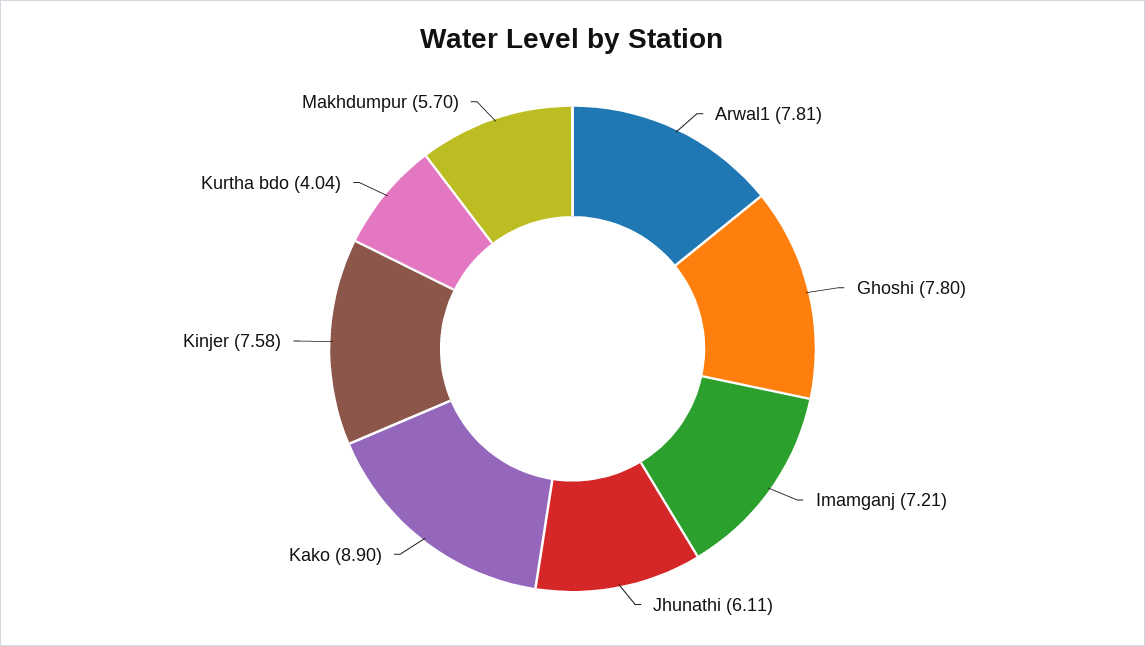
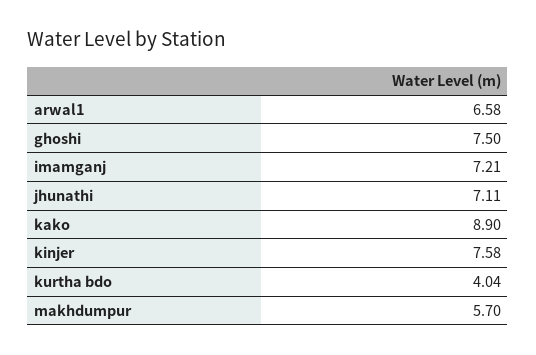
Arwal1: 7.81 -> 6.58
Ghoshi: 7.8 -> 7.5
Jhunathi: 6.11 -> 7.11

